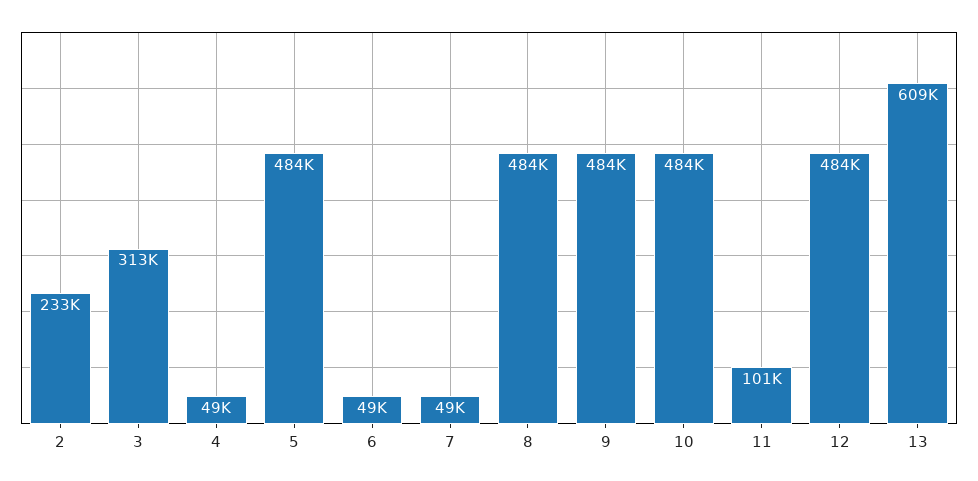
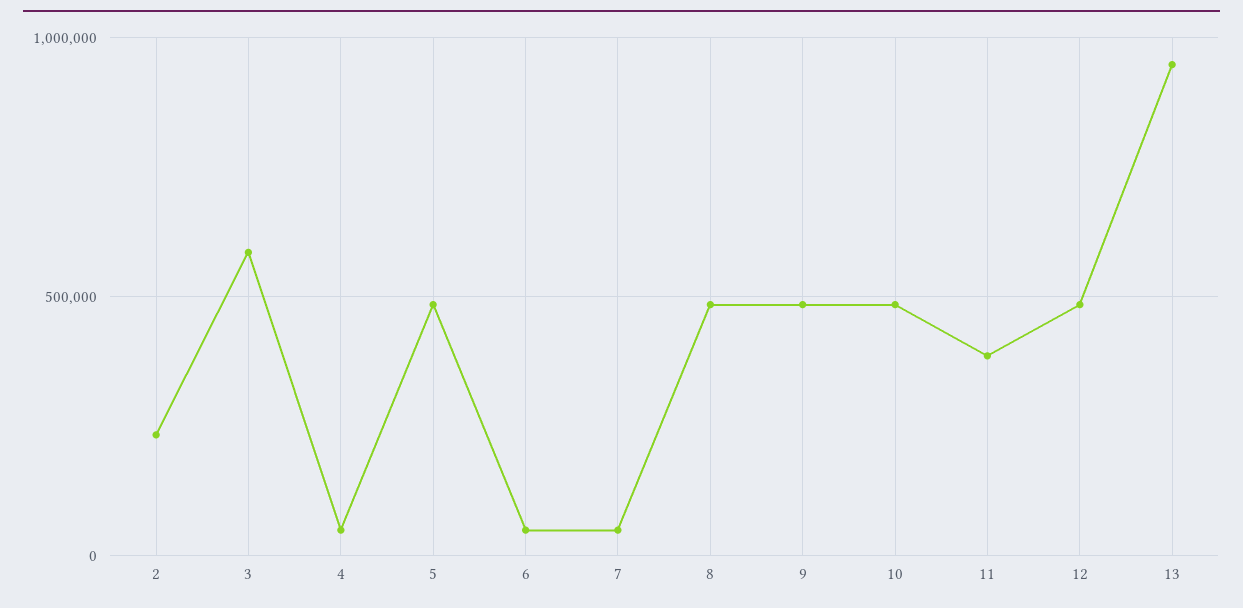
3: 313000 -> 600000
11: 101000 -> 400000
13: 609000 -> 950000

